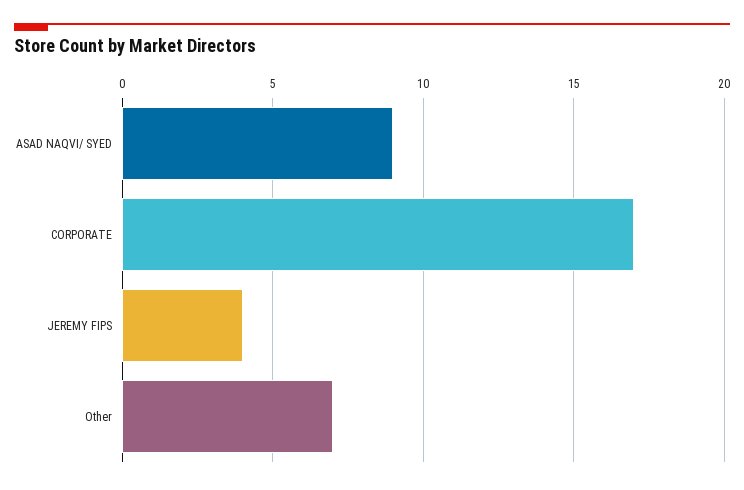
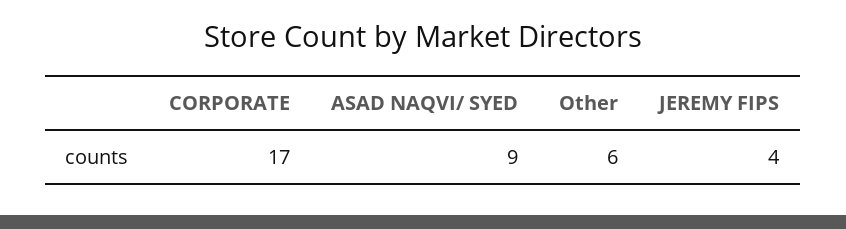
Other: 7 -> 6

